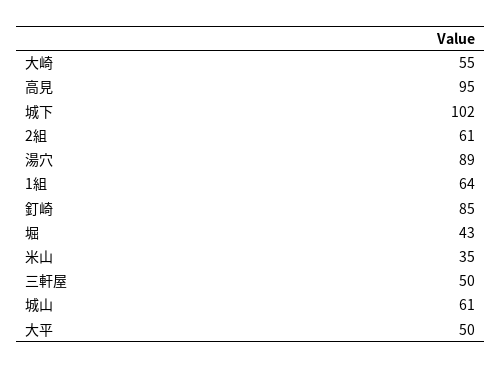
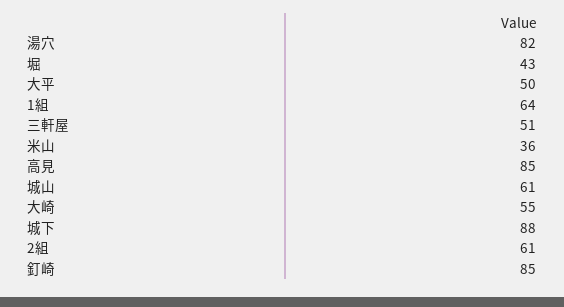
高見: 95 -> 85
城下: 102 -> 88
湯穴: 89 -> 82
米山: 35 -> 36
三軒屋: 50 -> 51

